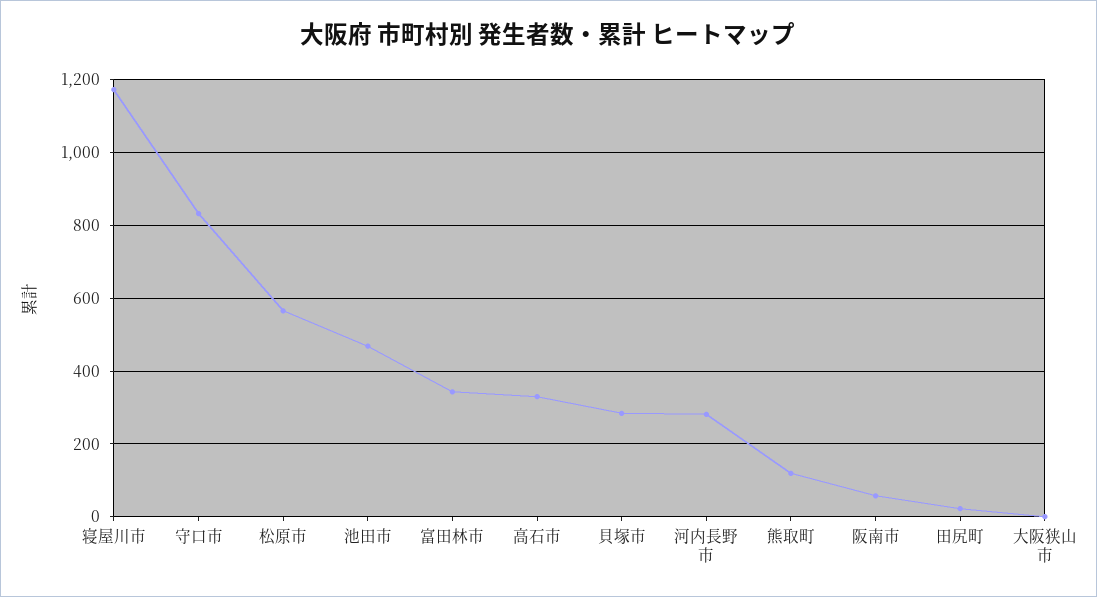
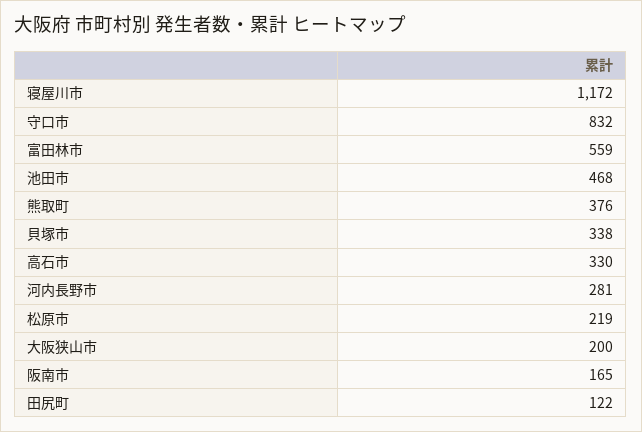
松原市: 560 -> 219
富田林市: 340 -> 559
貝塚市: 280 -> 338
熊取町: 120 -> 376
阪南市: 60 -> 165
田尻町: 20 -> 122
大阪狭山市: 0 -> 200

